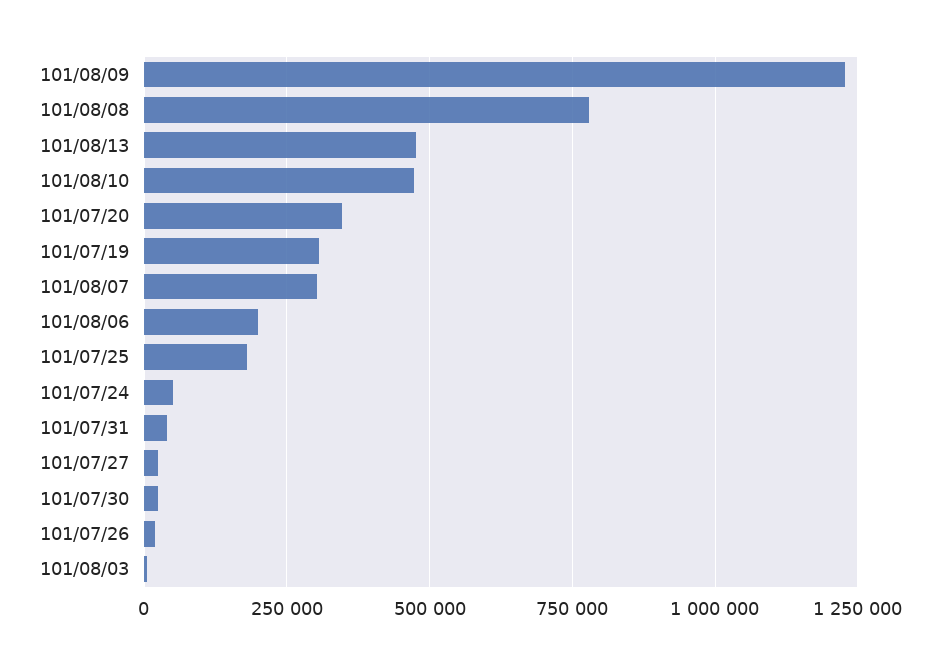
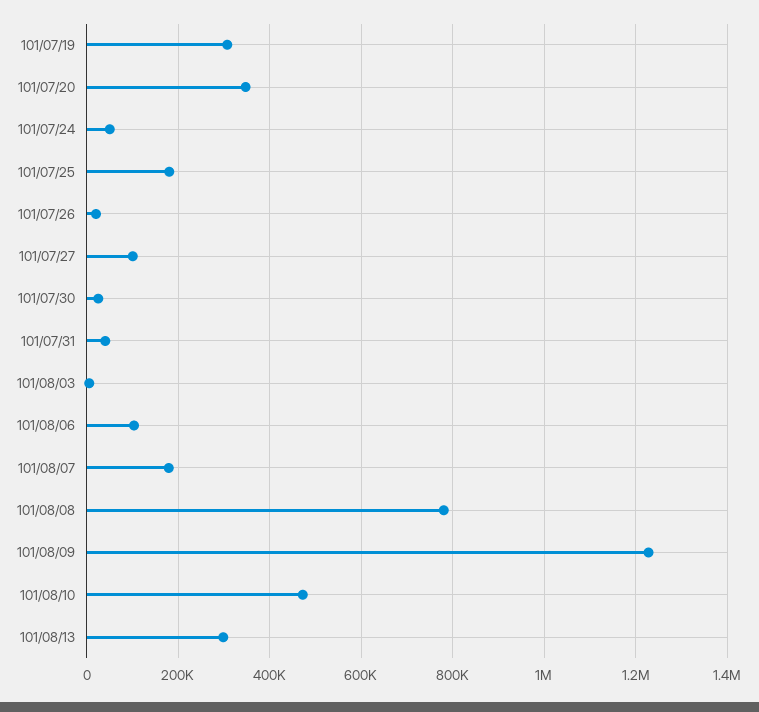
101/08/13: 475000 -> 300000
101/08/07: 300000 -> 180000
101/08/06: 200000 -> 100000
101/07/27: 25000 -> 100000

